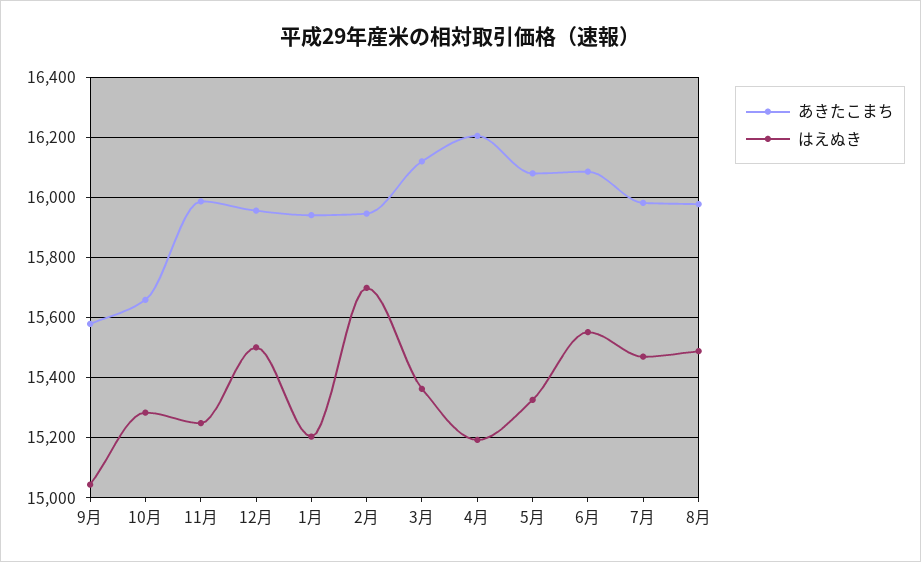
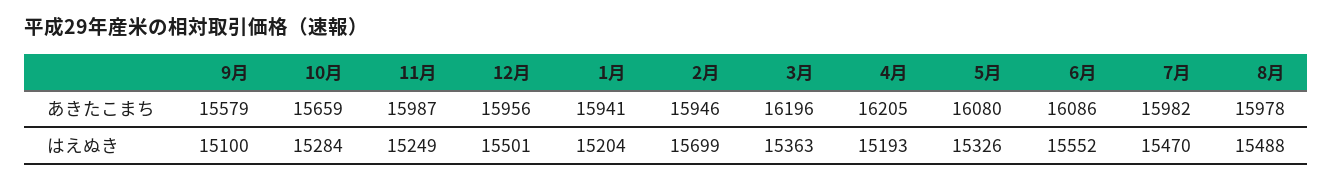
はえぬき, 9月: 15040 -> 15100
あきたこまち, 3月: 16120 -> 16196

